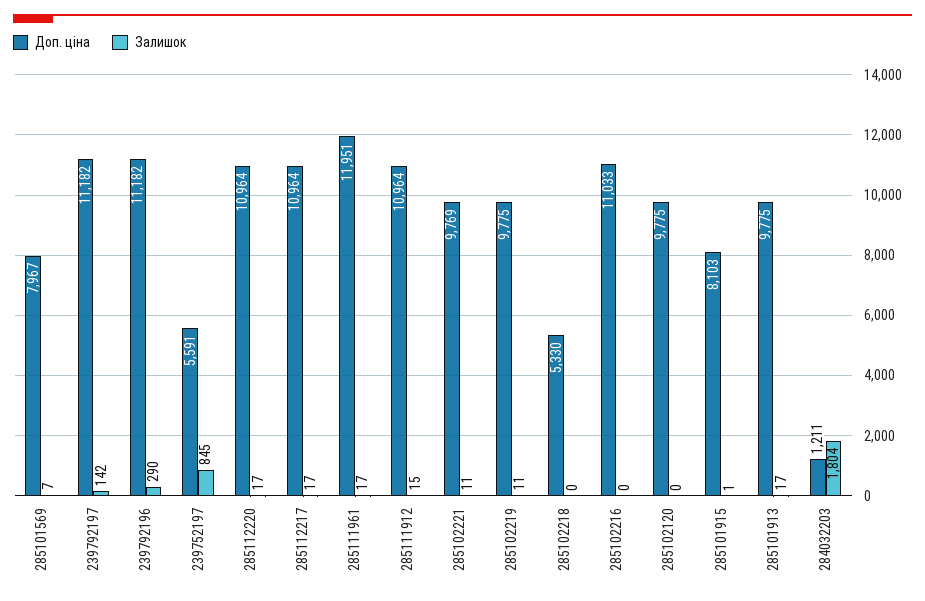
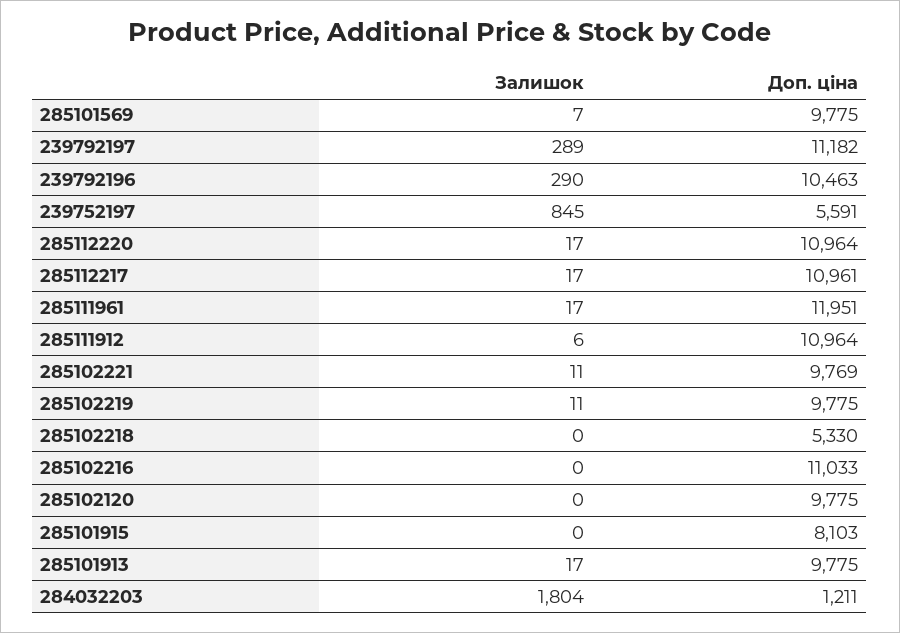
Доп. ціна, 285101569: 7967 -> 9775
Залишок, 239792197: 142 -> 289
Доп. ціна, 239792196: 11182 -> 10463
Доп. ціна, 285112217: 10964 -> 10961
Залишок, 285111912: 15 -> 6
Залишок, 285101915: 1 -> 0

